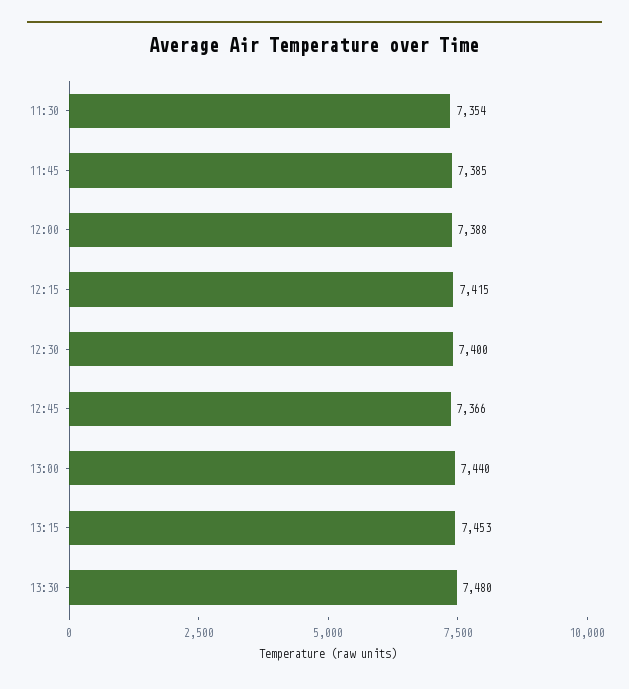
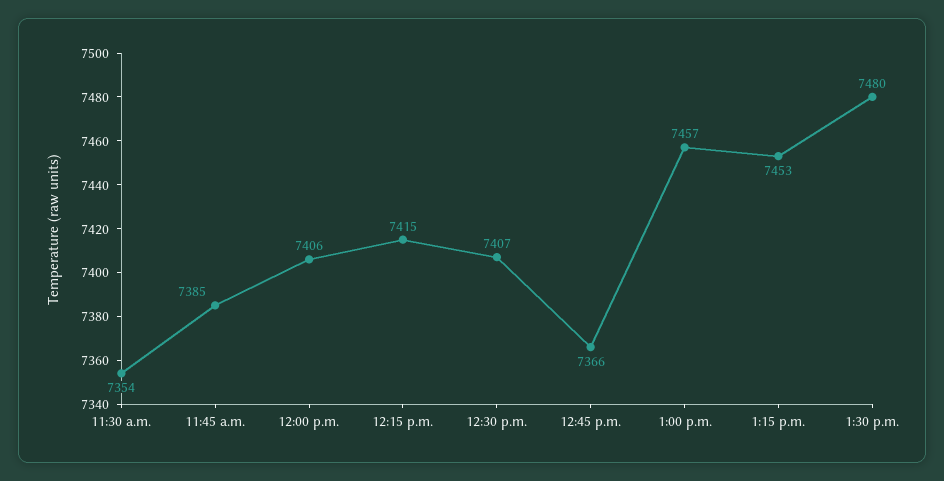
12:00: 7388 -> 7406
12:30: 7400 -> 7407
13:00: 7440 -> 7457

